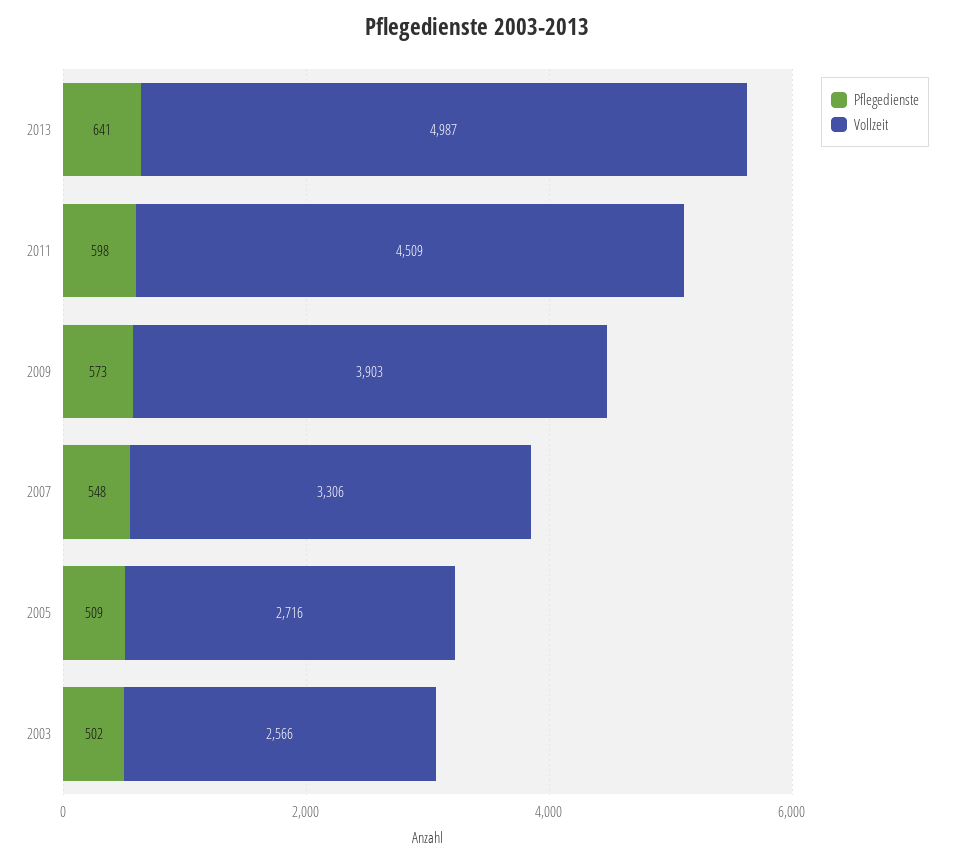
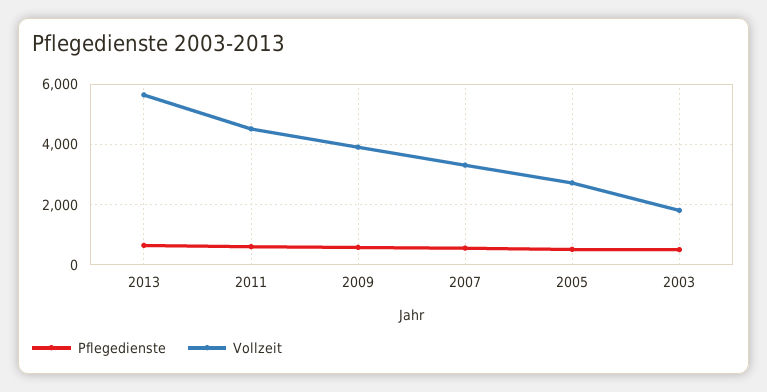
Vollzeit, 2013: 4987 -> 5600
Vollzeit, 2003: 2566 -> 1800

